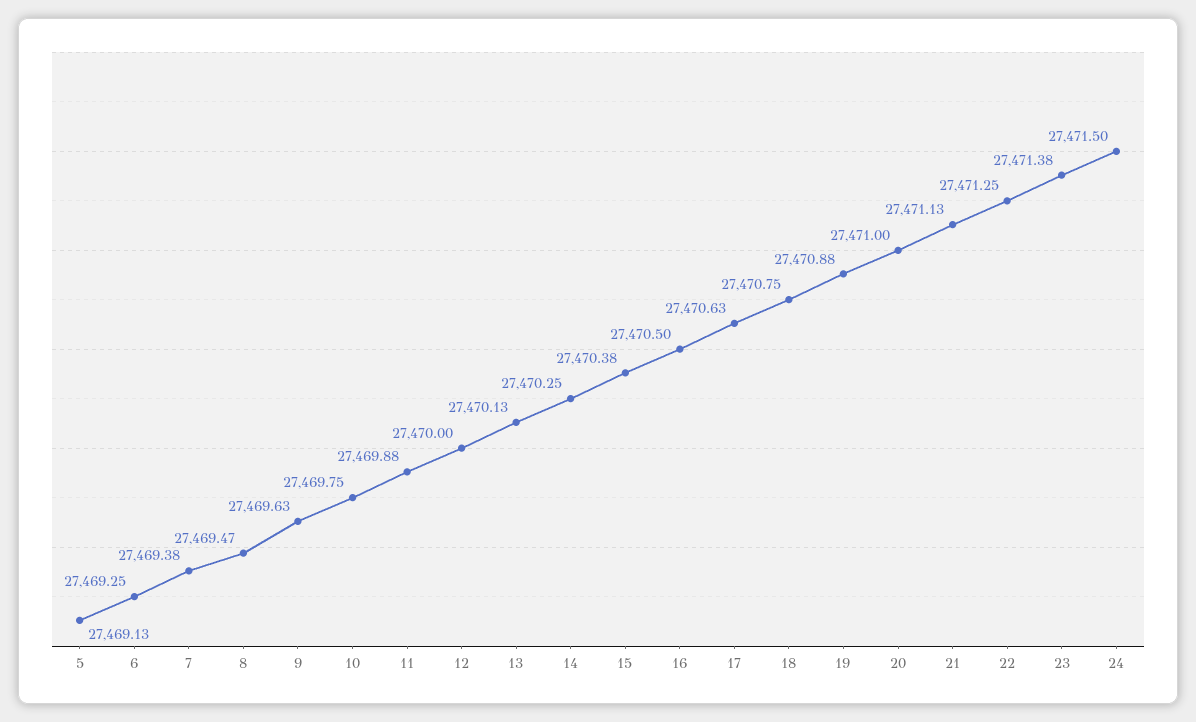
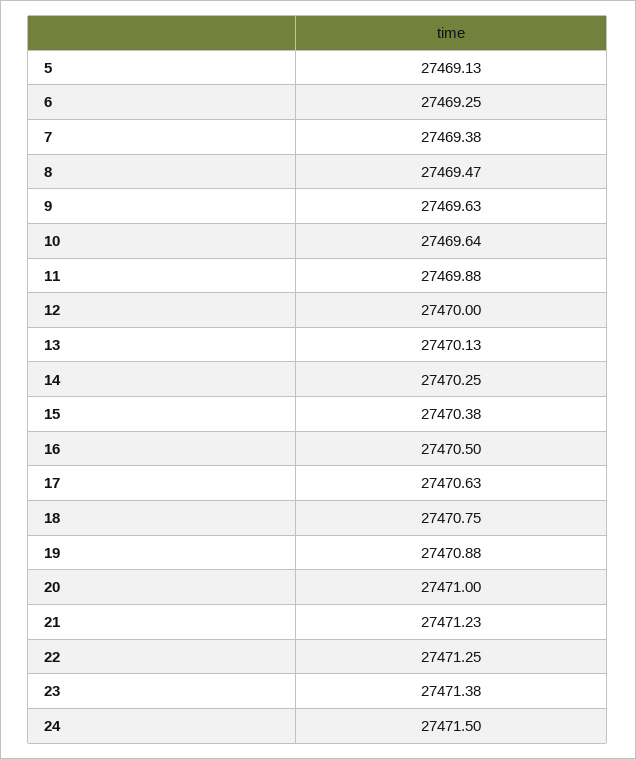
10: 27469.75 -> 27469.64
21: 27471.13 -> 27471.23

